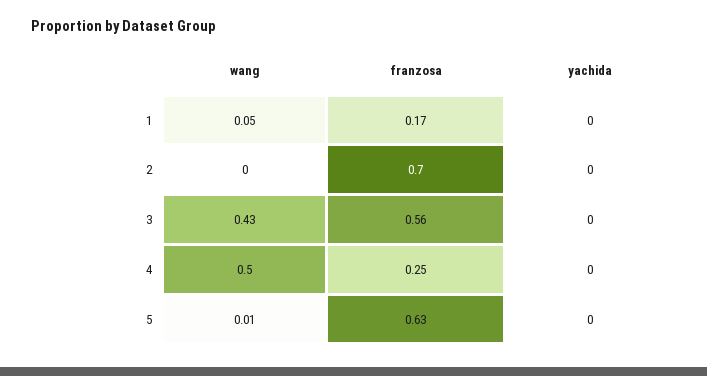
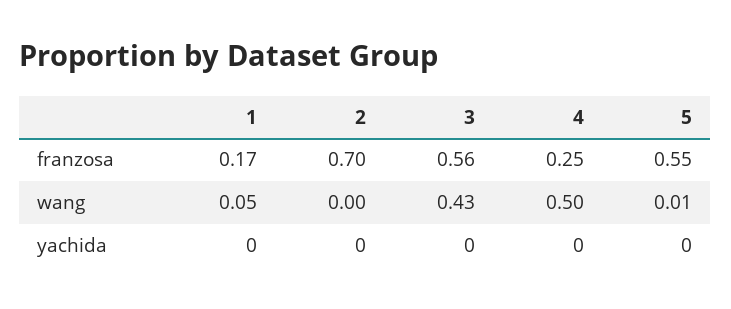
franzosa, 5: 0.63 -> 0.55

